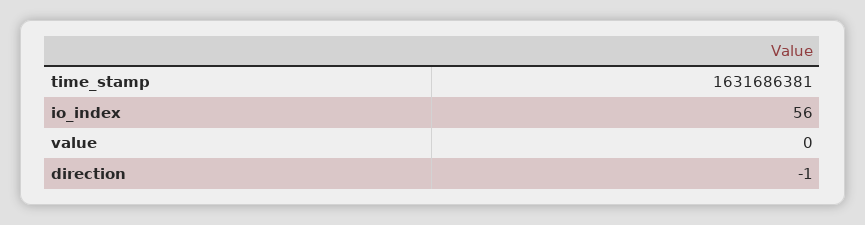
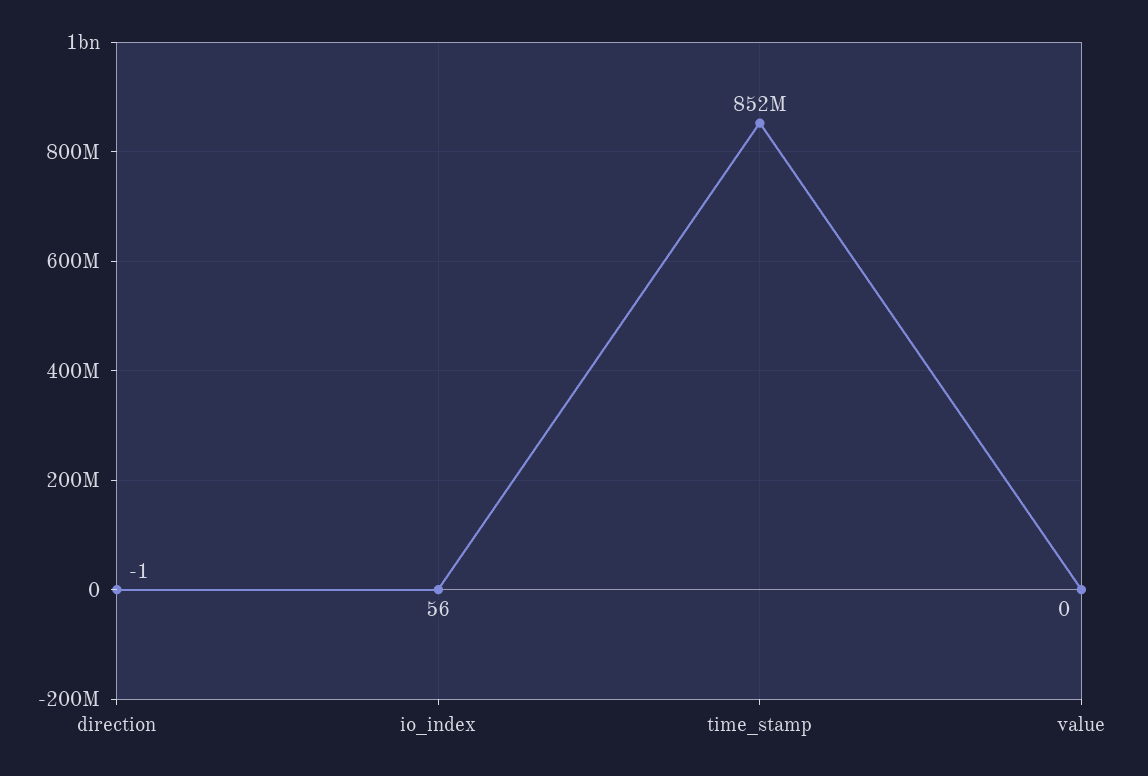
time_stamp: 1631686381 -> 852000000

